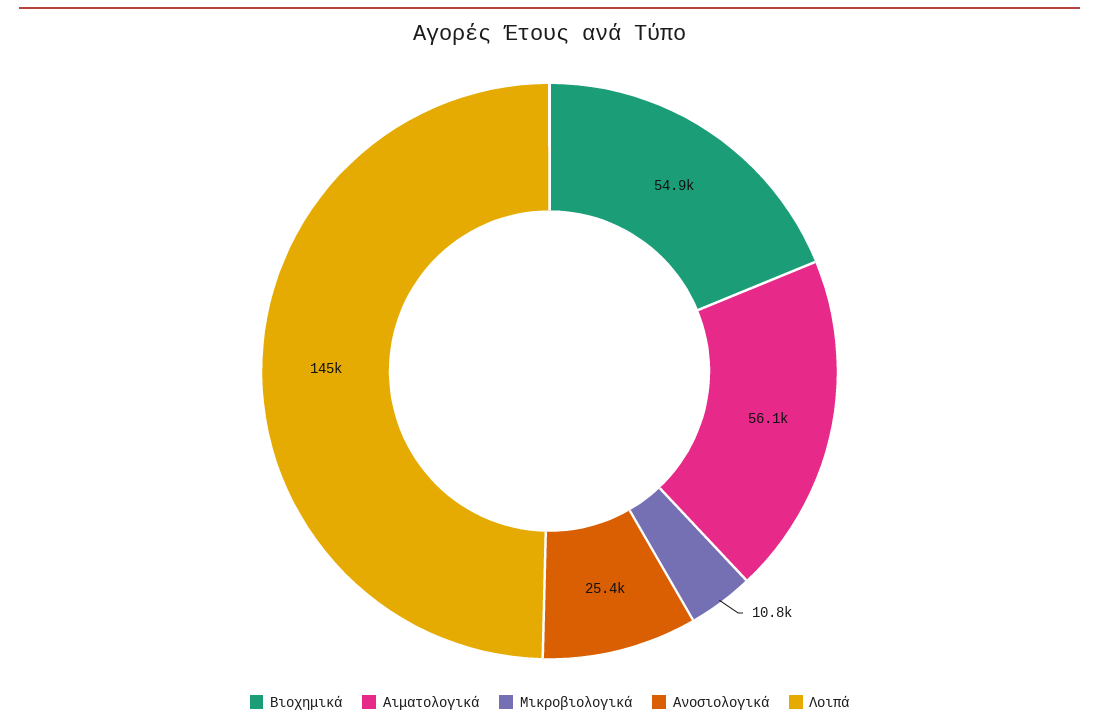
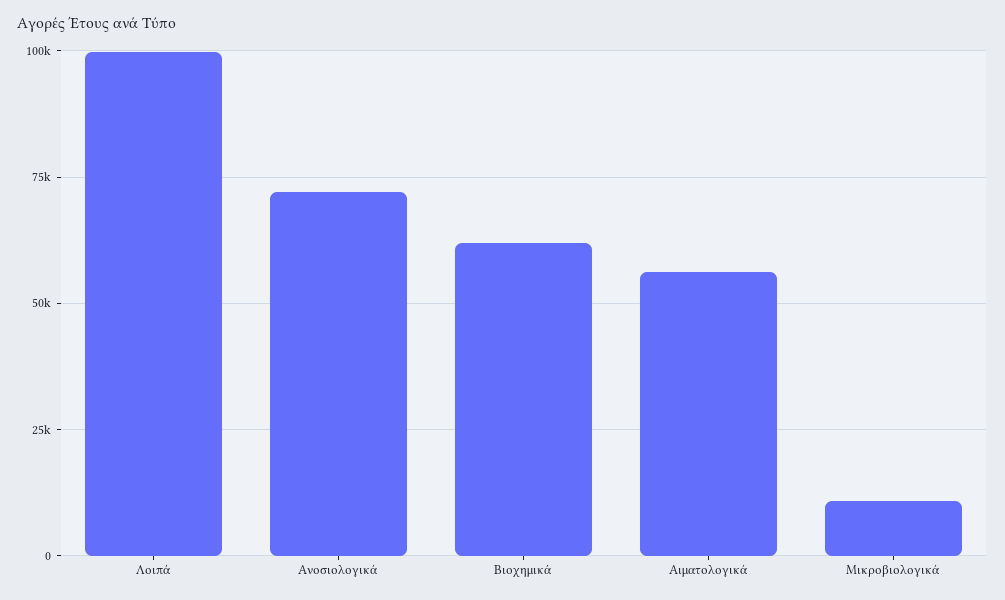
Βιοχημικά: 54900 -> 62500
Ανοσιολογικά: 25400 -> 72500
Λοιπά: 145000 -> 100000

